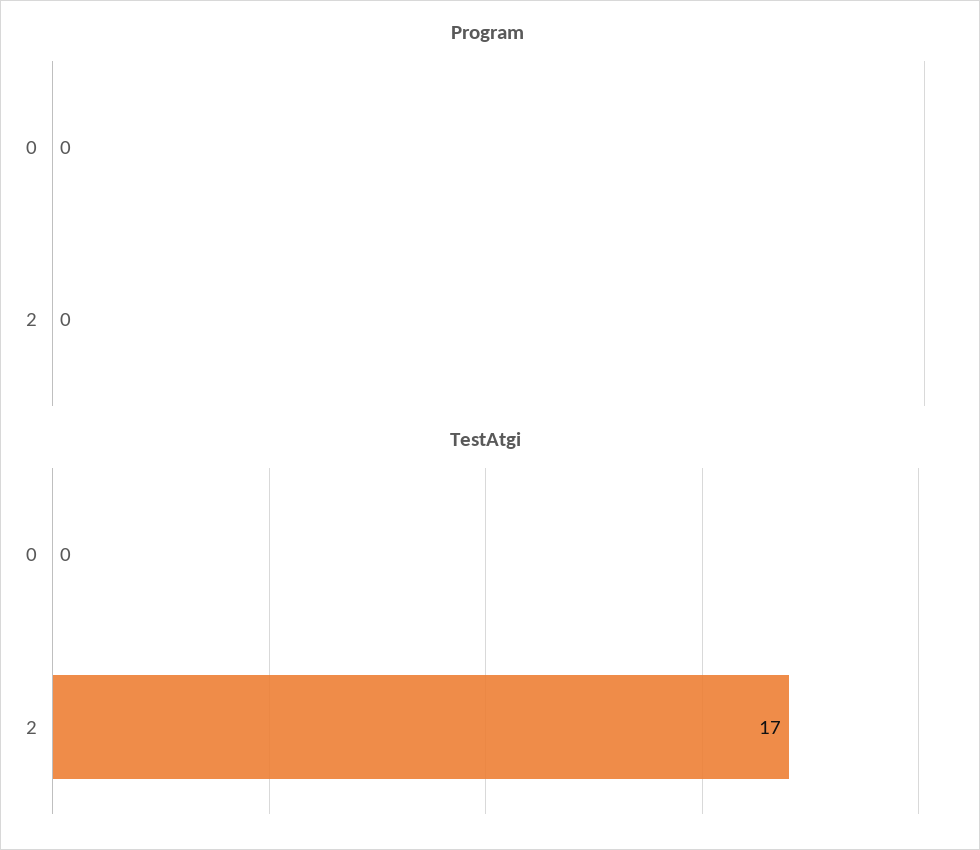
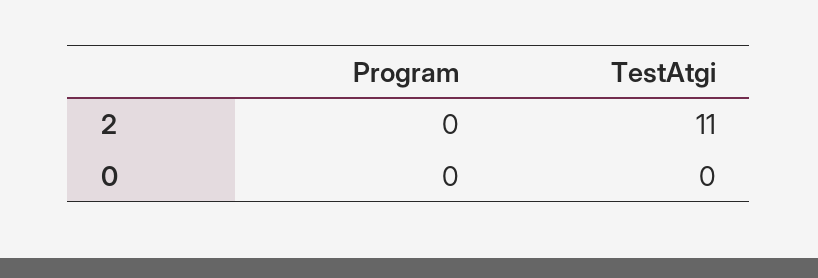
TestAtgi, 2: 17 -> 11

